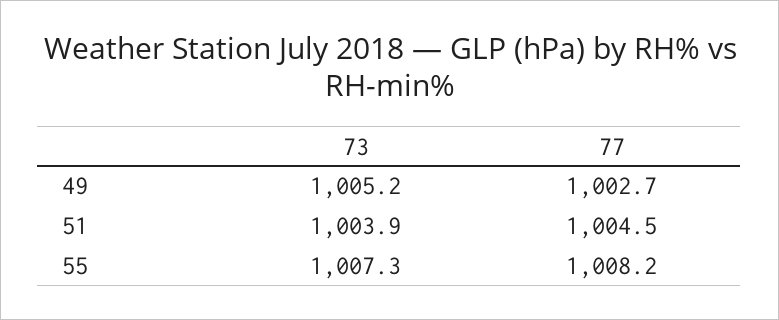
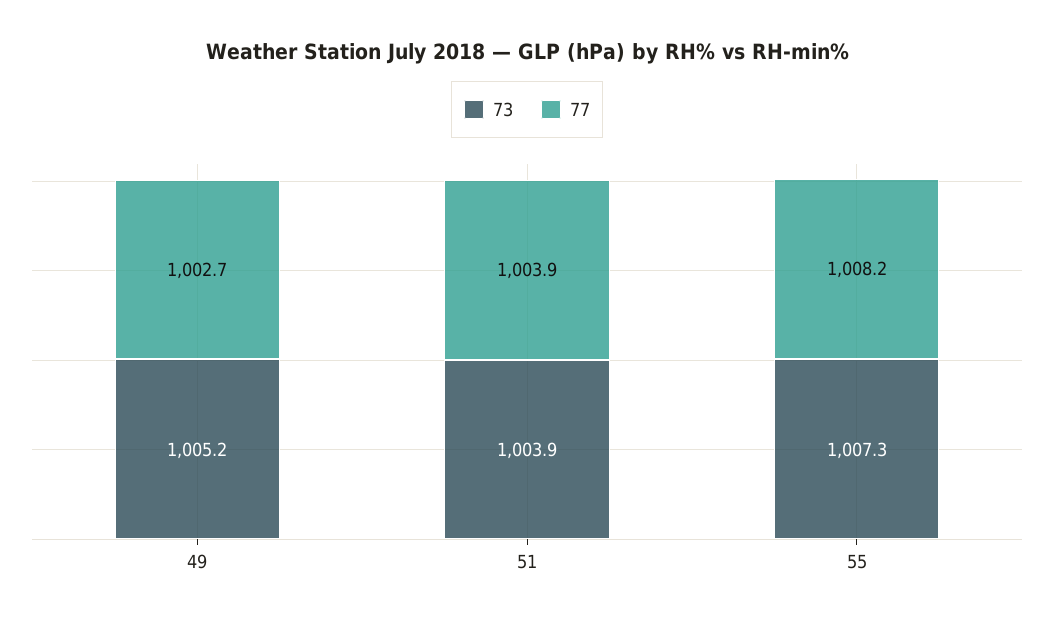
77, 51: 1004.5 -> 1003.9

